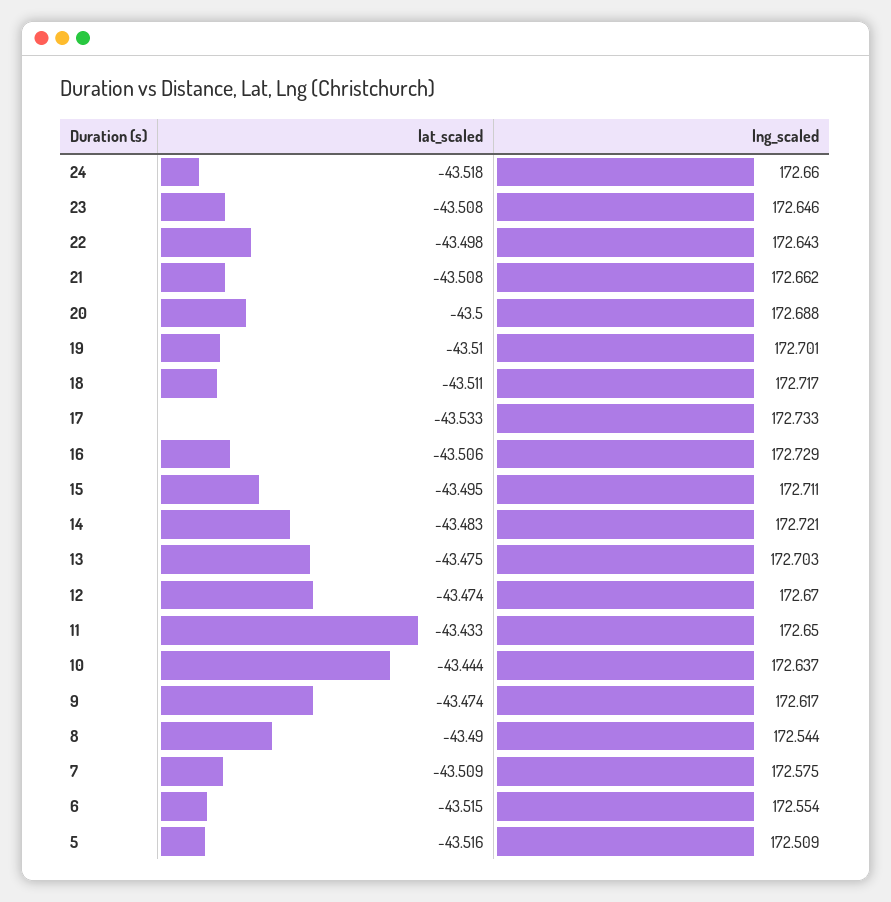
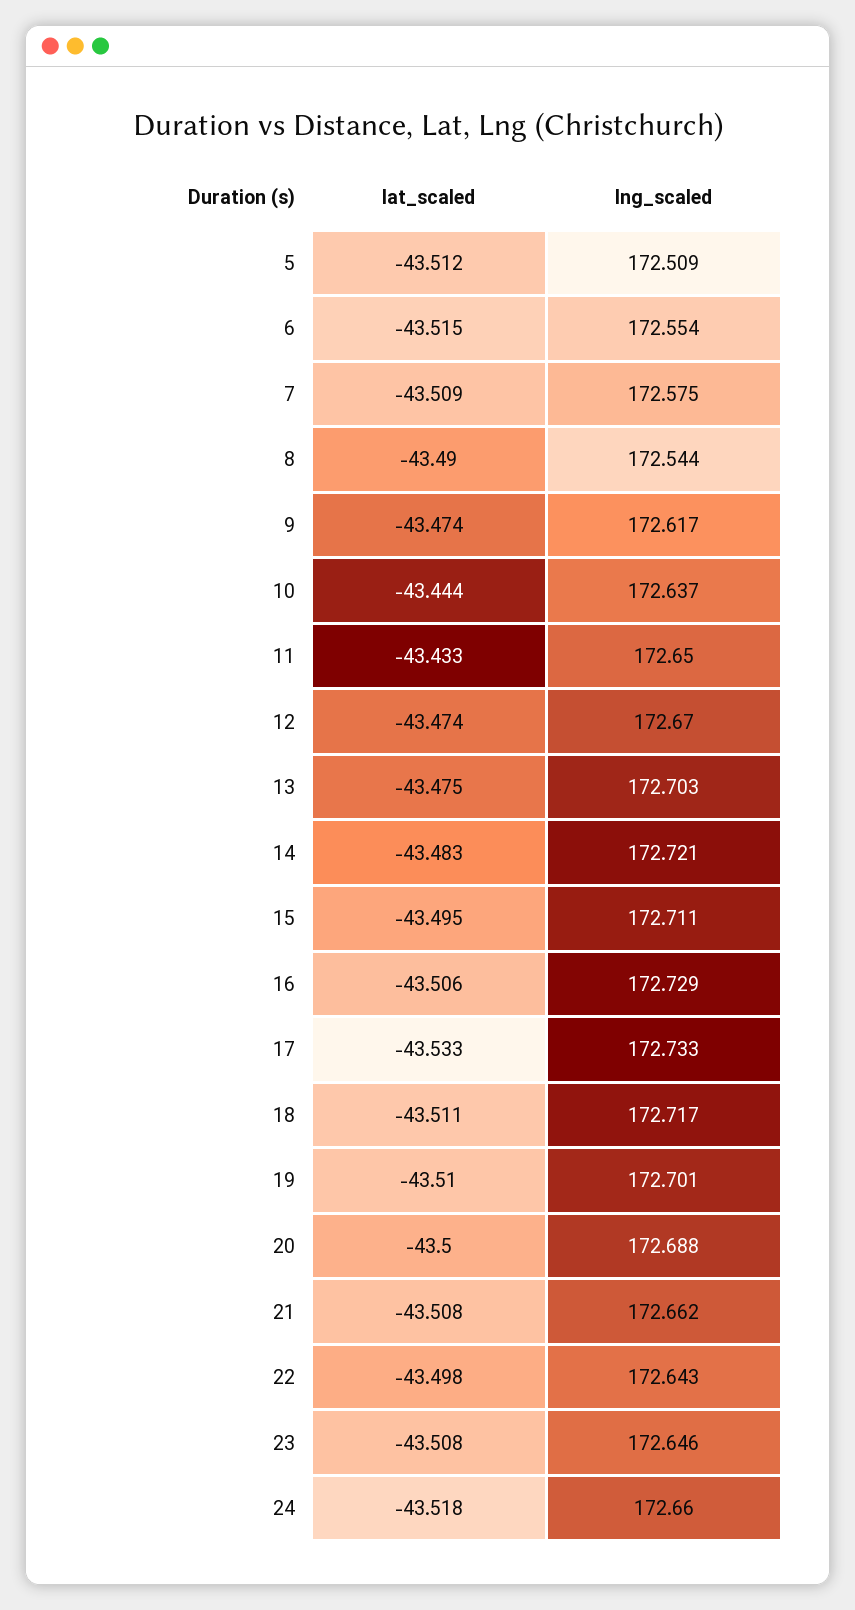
lat_scaled, 5: -43.516 -> -43.512

